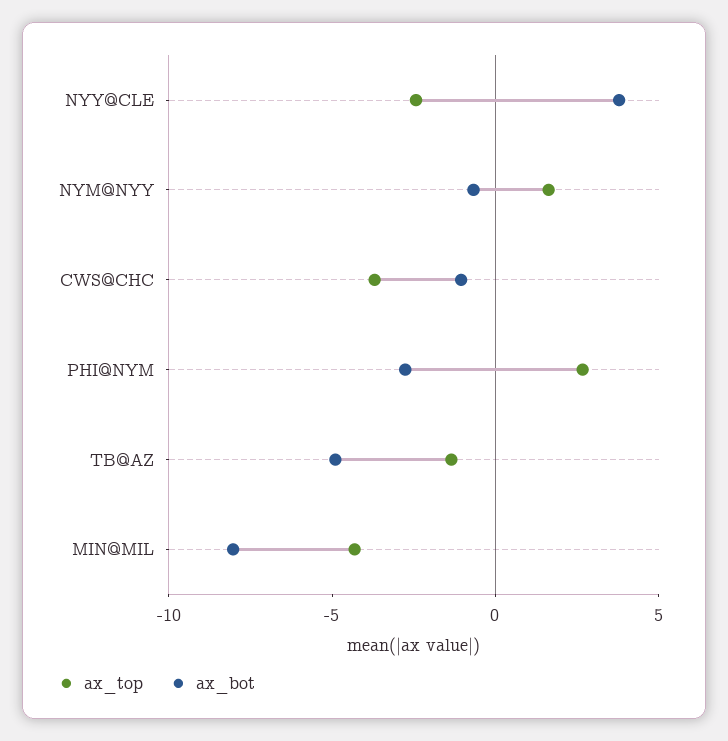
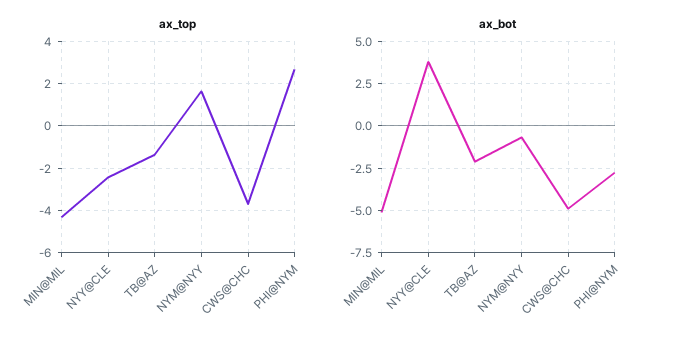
ax_bot, CWS@CHC: -1 -> -5
ax_bot, TB@AZ: -5 -> -2
ax_bot, MIN@MIL: -8 -> -5

